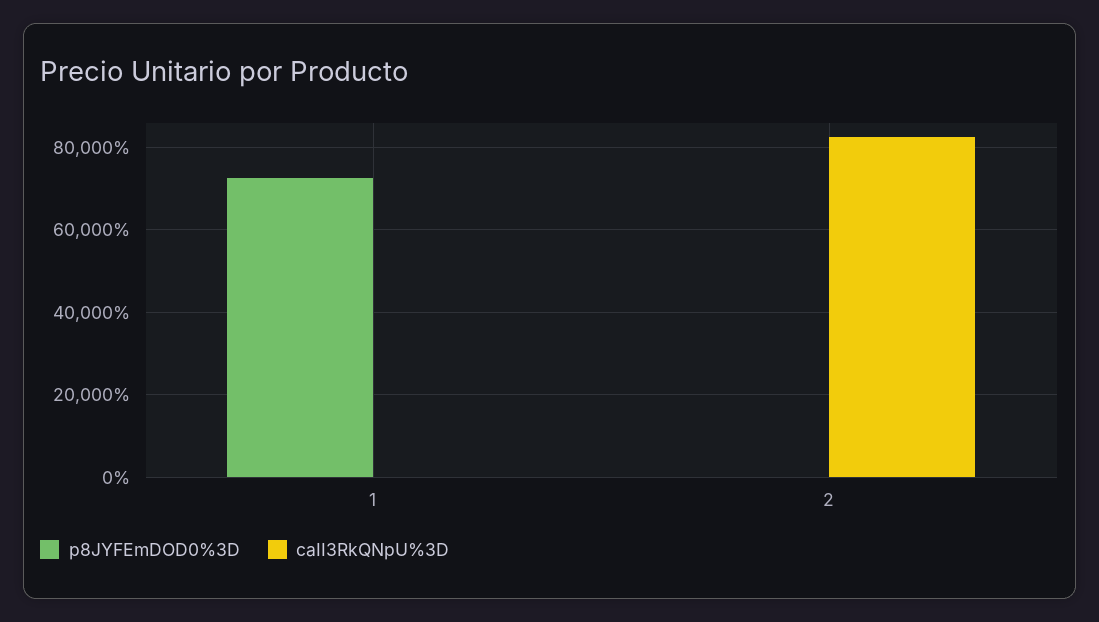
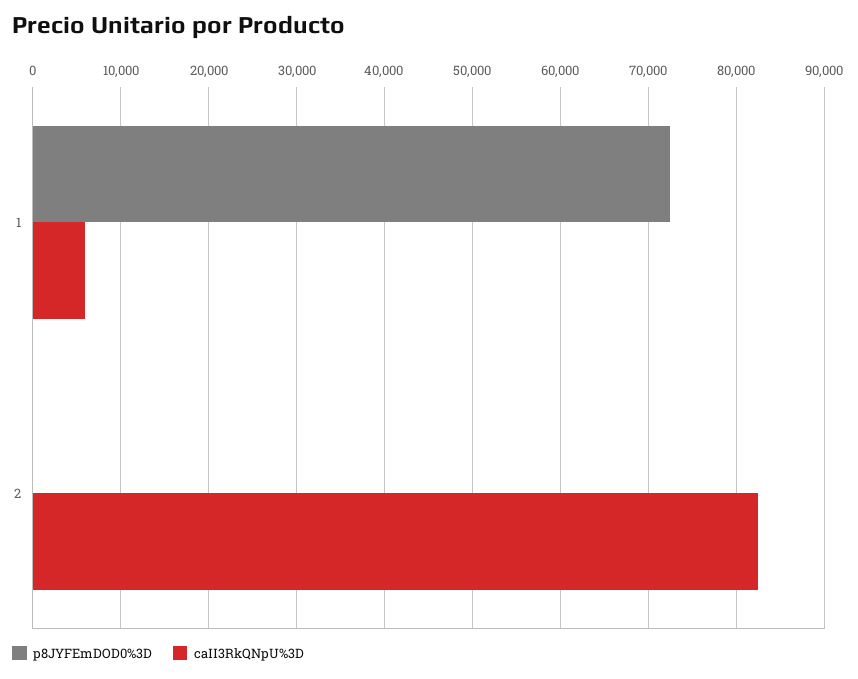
caII3RkQNpU%3D, 1: 0 -> 6000

